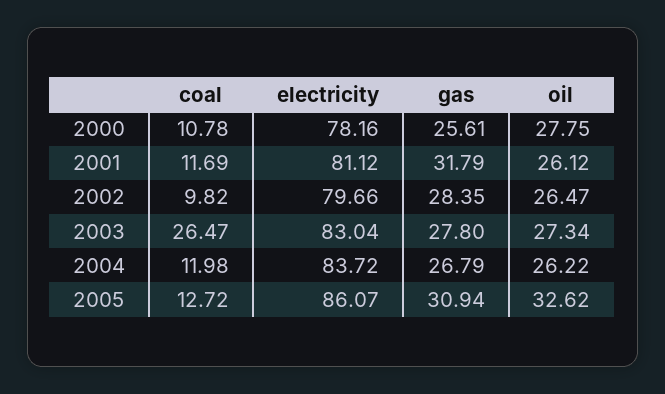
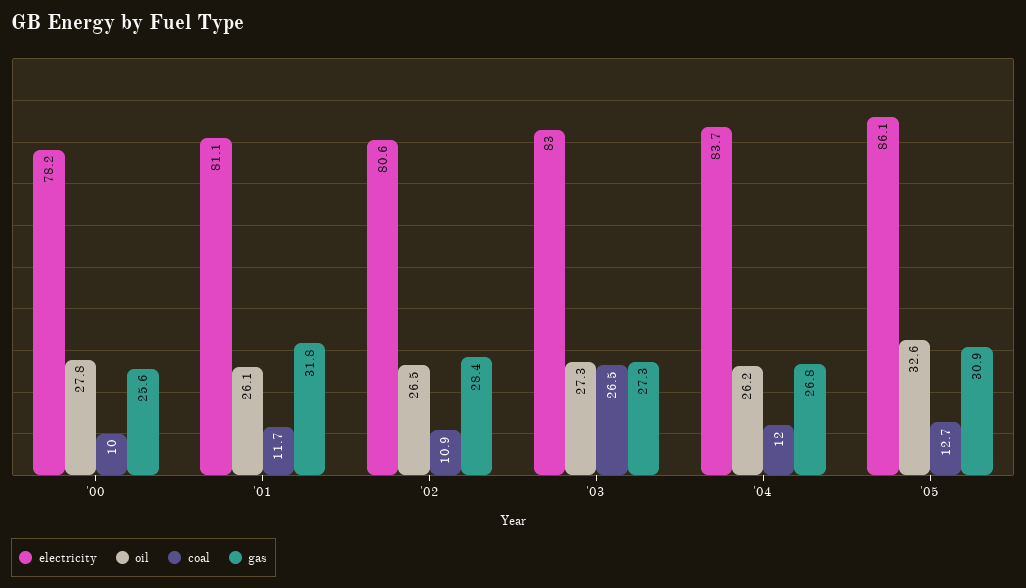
coal, 2000: 10.78 -> 10
coal, 2002: 9.82 -> 10.9
electricity, 2002: 79.66 -> 80.6
gas, 2003: 27.8 -> 27.3

